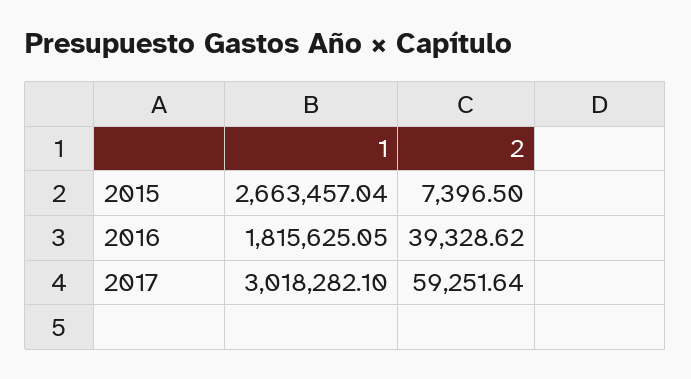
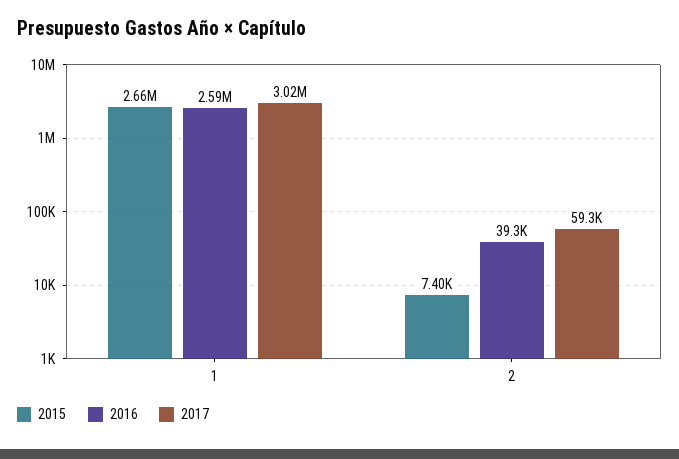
2016, 1: 1815625.05 -> 2590000

